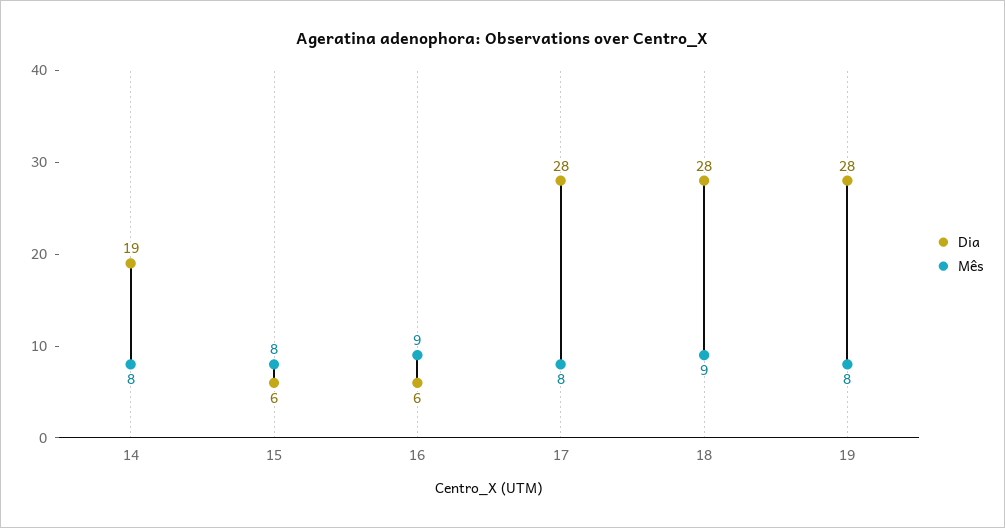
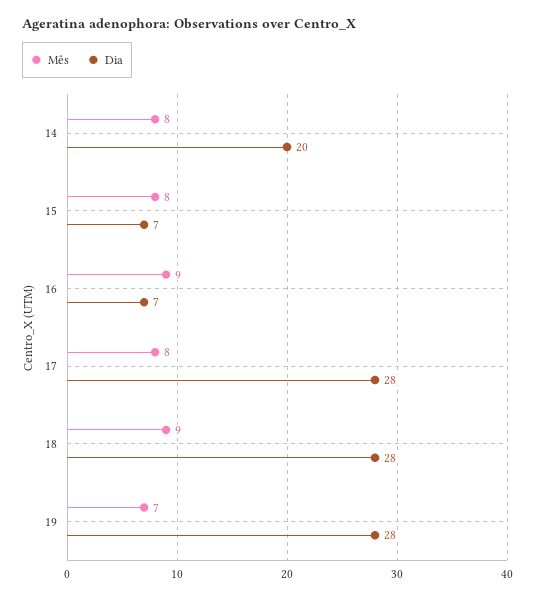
Dia, 14: 19 -> 20
Dia, 15: 6 -> 7
Dia, 16: 6 -> 7
Mês, 19: 8 -> 7

